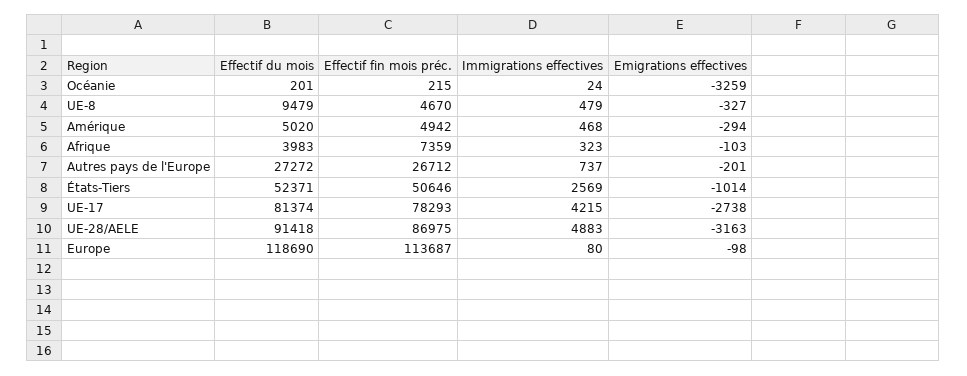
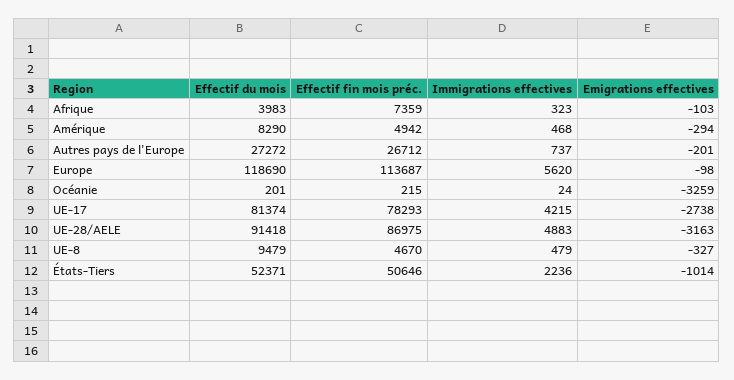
Effectif du mois, Amérique: 5020 -> 8290
Immigrations effectives, États-Tiers: 2569 -> 2236
Immigrations effectives, Europe: 80 -> 5620

